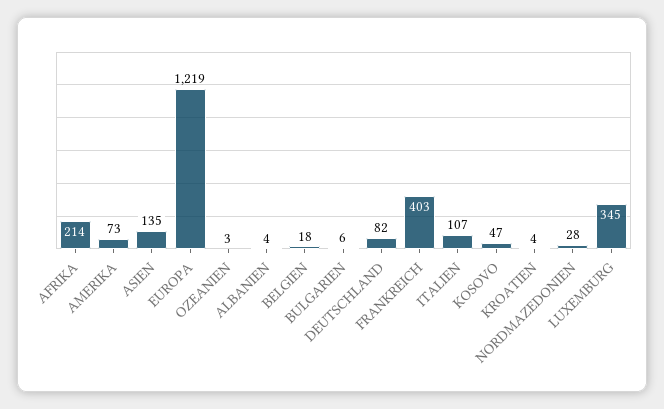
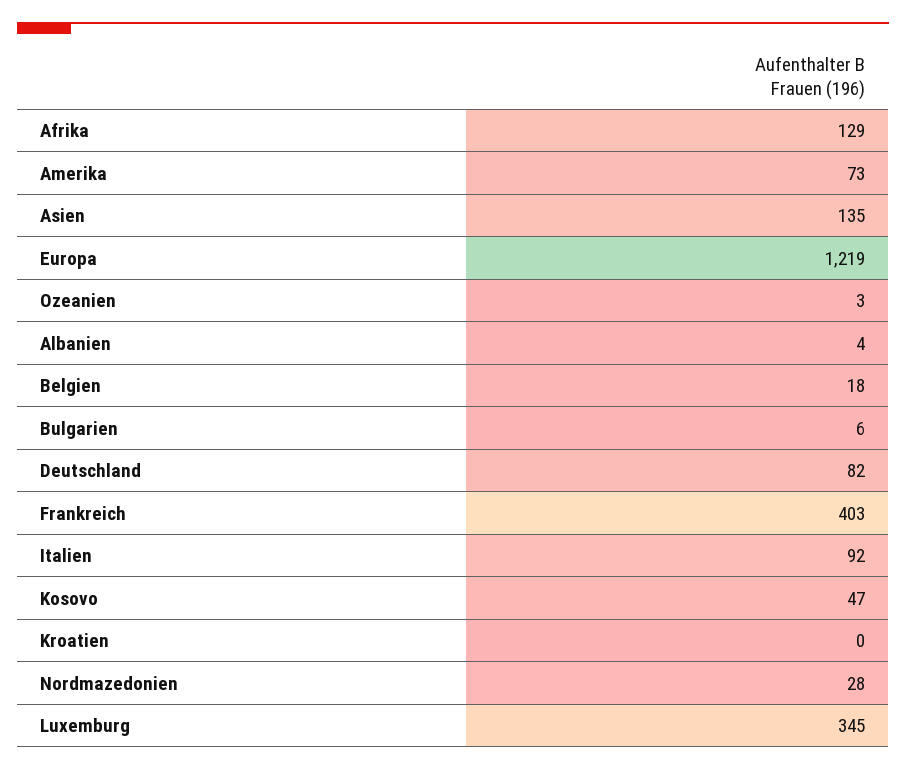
AFRIKA: 214 -> 129
ITALIEN: 107 -> 92
KROATIEN: 4 -> 0

